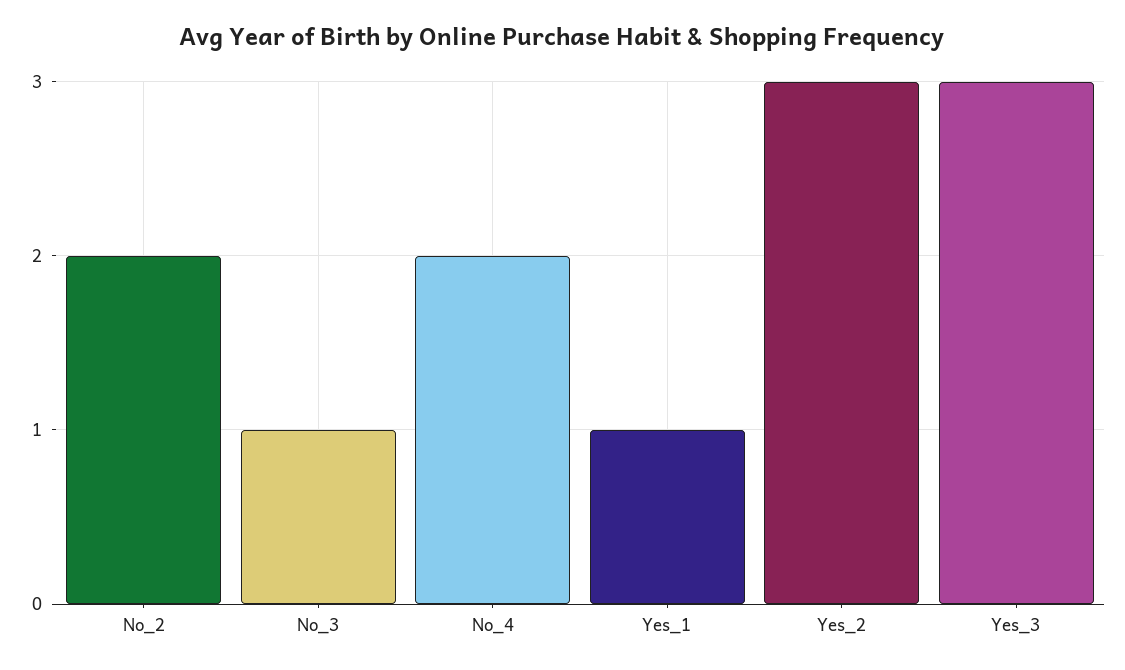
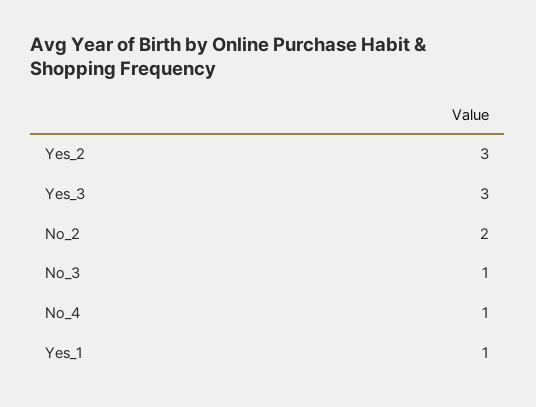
No_4: 2 -> 1

